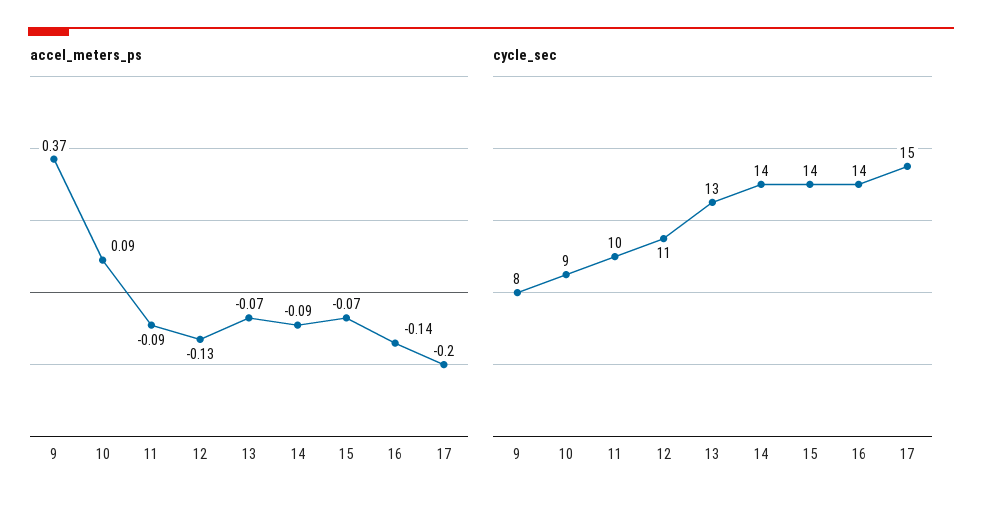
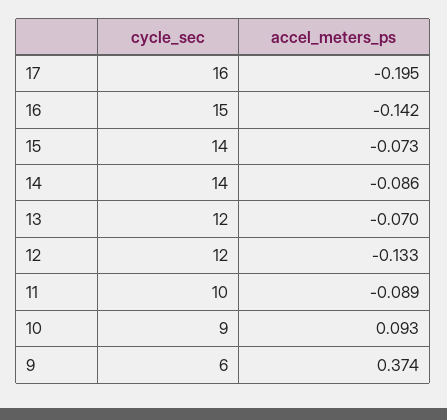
cycle_sec, 9: 8 -> 6
cycle_sec, 12: 11 -> 12
cycle_sec, 13: 13 -> 12
cycle_sec, 16: 14 -> 15
cycle_sec, 17: 15 -> 16

